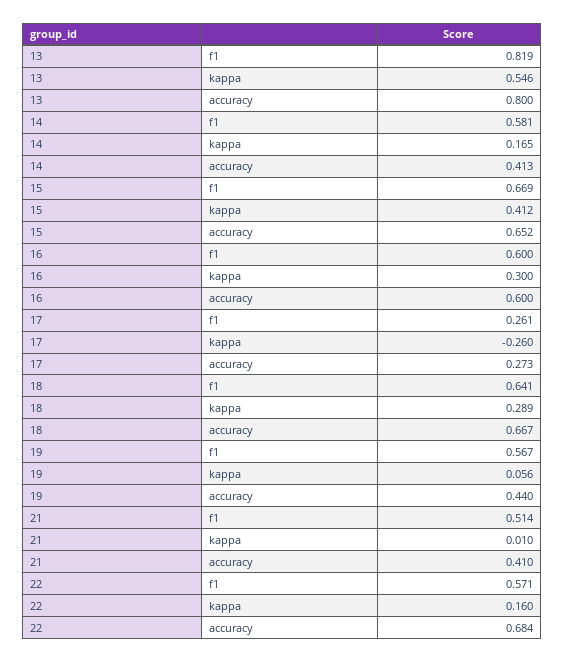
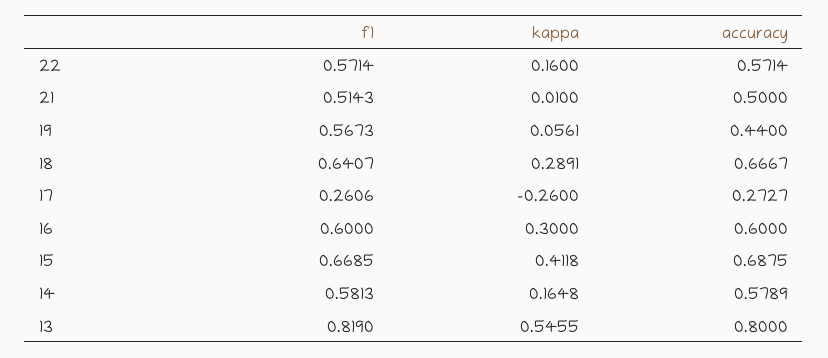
14, accuracy: 0.413 -> 0.5789
15, accuracy: 0.652 -> 0.6875
21, accuracy: 0.41 -> 0.5
22, accuracy: 0.684 -> 0.5714

